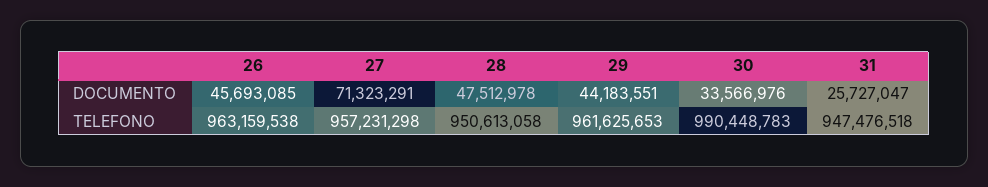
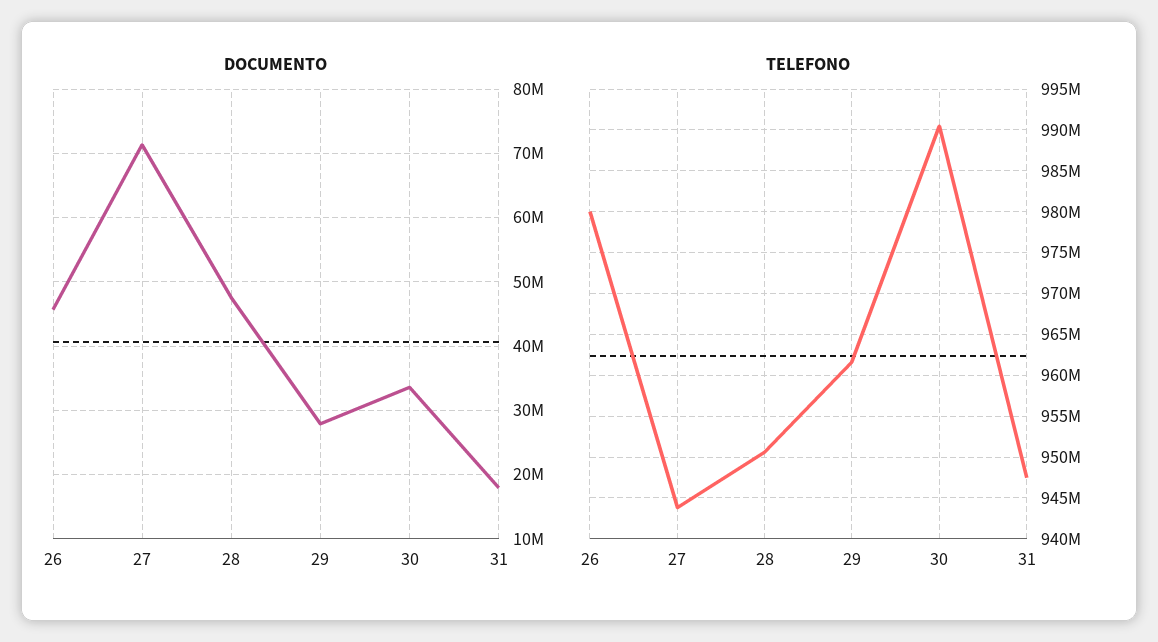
DOCUMENTO, 29: 44183551 -> 28000000
DOCUMENTO, 31: 25727047 -> 18000000
TELEFONO, 26: 963159538 -> 980000000
TELEFONO, 27: 957231298 -> 944000000

